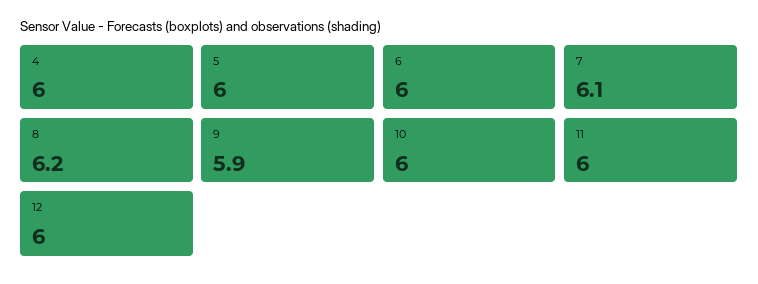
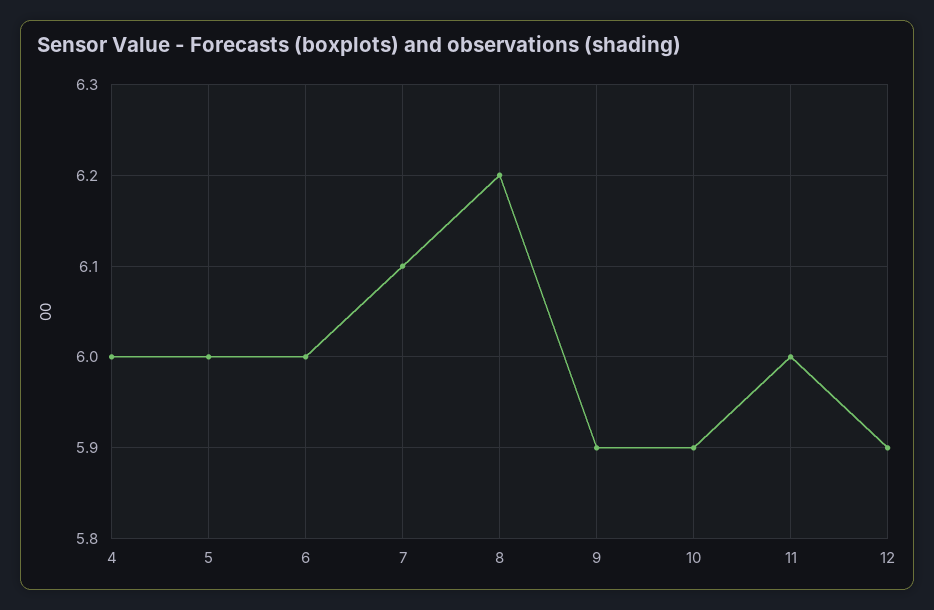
10: 6 -> 5.9
12: 6 -> 5.9

